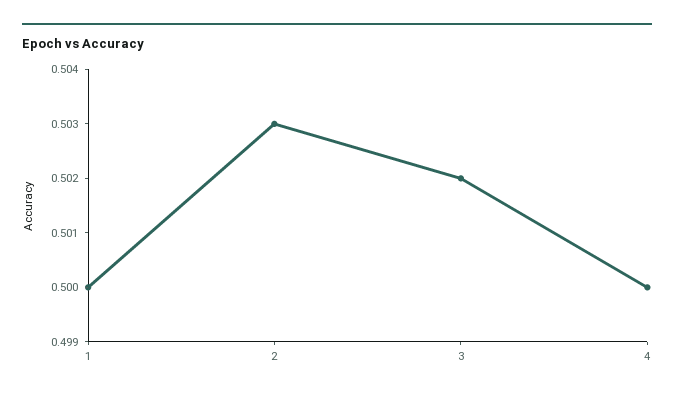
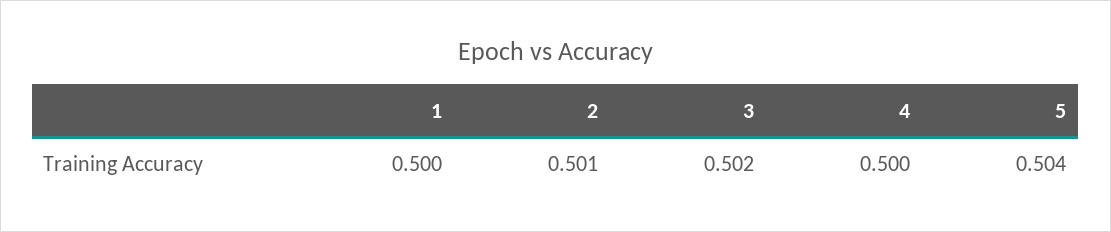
2: 0.503 -> 0.501
5: none -> 0.504

